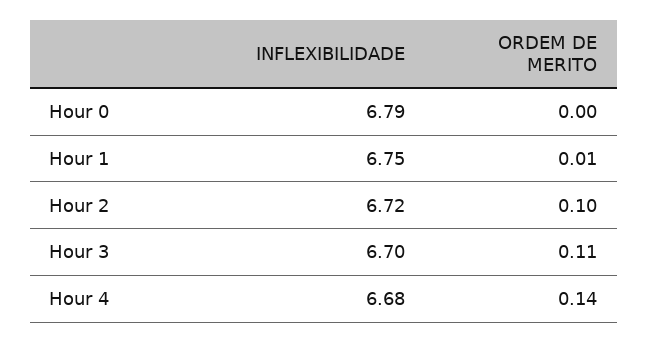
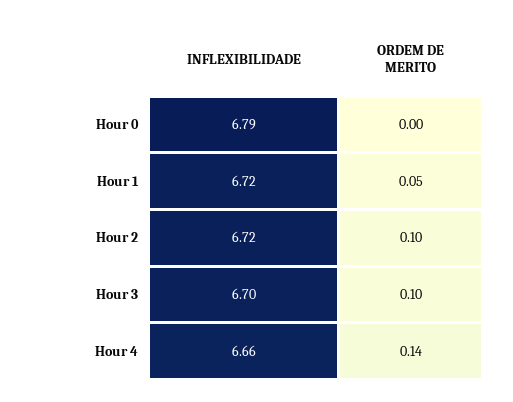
INFLEXIBILIDADE, Hour 1: 6.75 -> 6.72
ORDEM DE MERITO, Hour 1: 0.01 -> 0.05
ORDEM DE MERITO, Hour 3: 0.11 -> 0.1
INFLEXIBILIDADE, Hour 4: 6.68 -> 6.66

